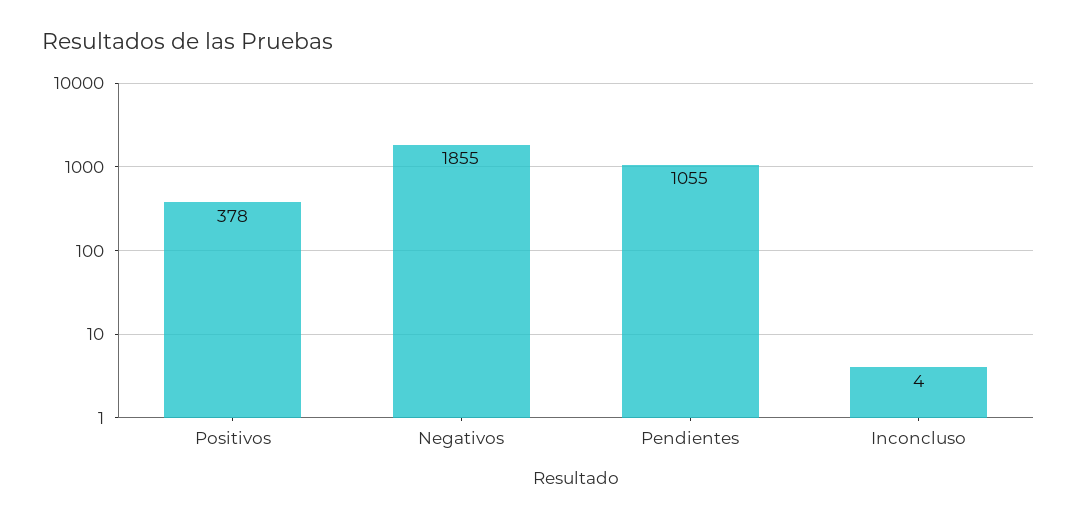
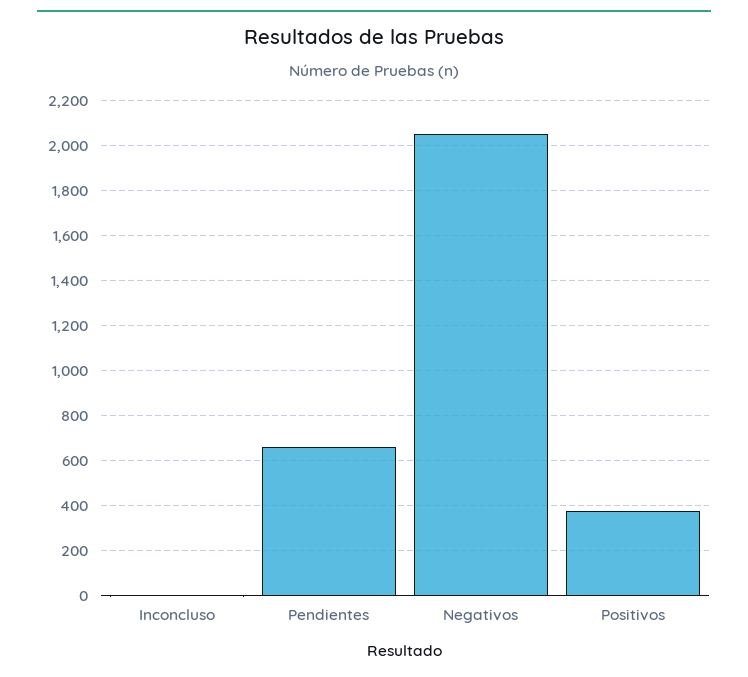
Negativos: 1855 -> 2050
Pendientes: 1055 -> 650

